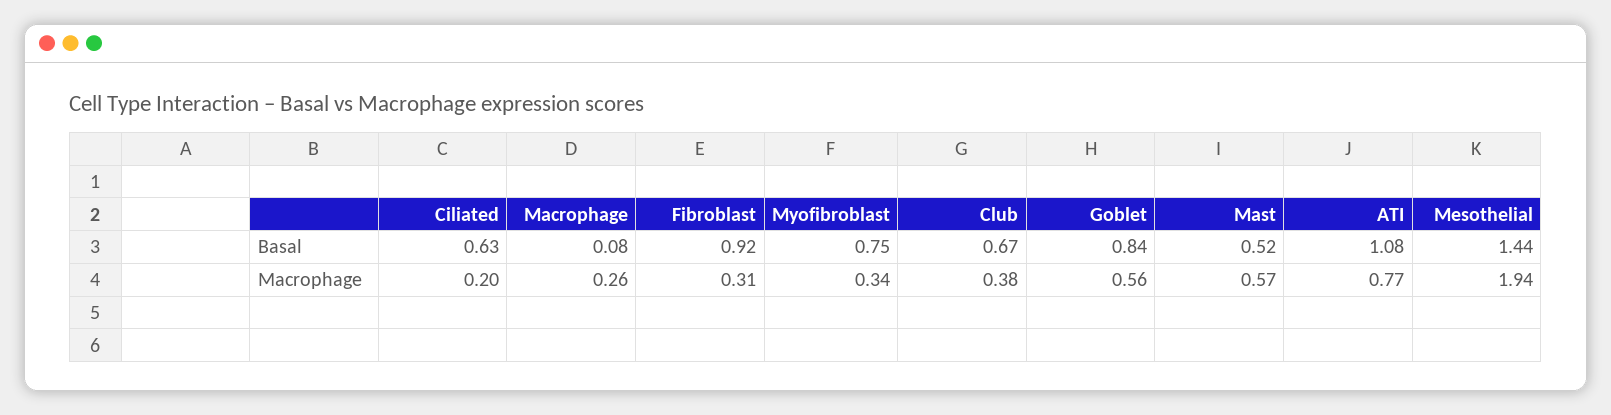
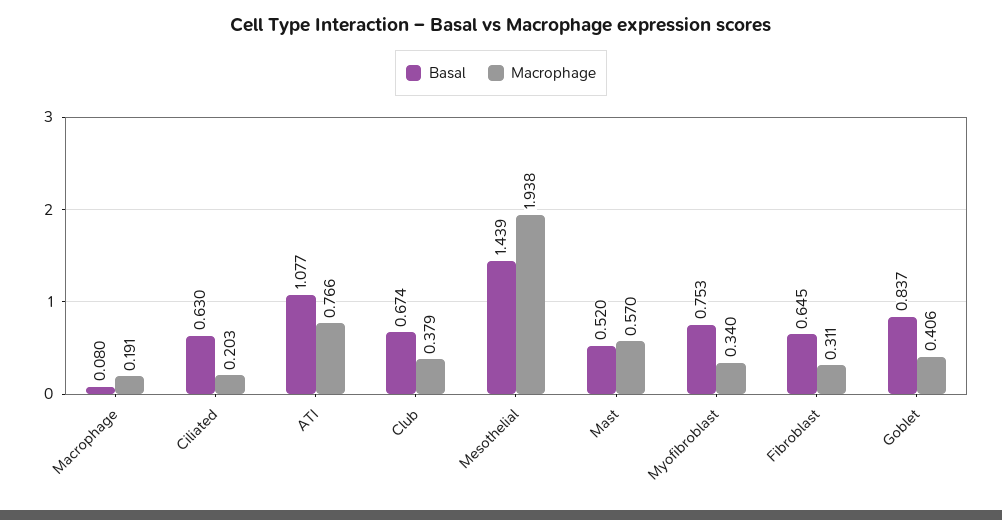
Basal, Fibroblast: 0.92 -> 0.645
Macrophage, Macrophage: 0.26 -> 0.191
Macrophage, Goblet: 0.56 -> 0.406

